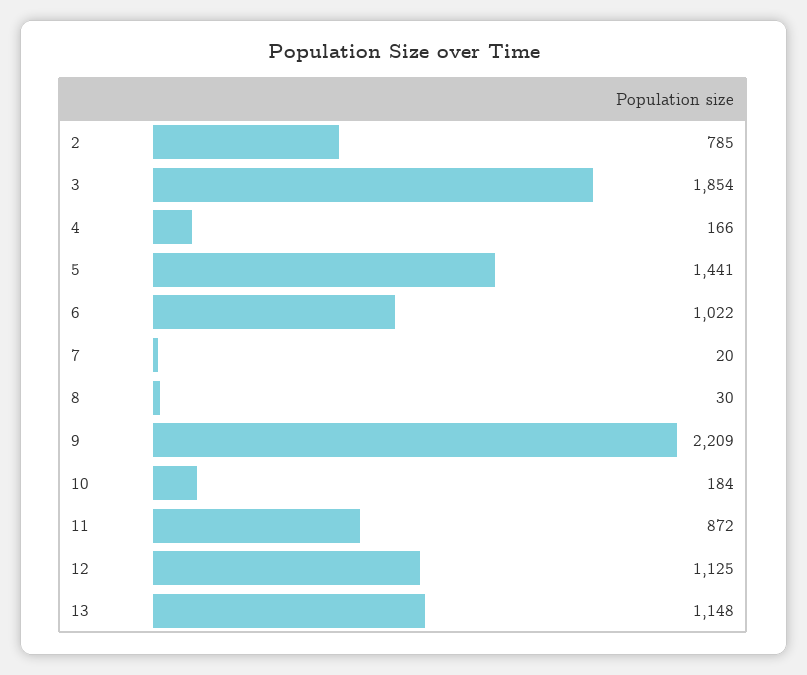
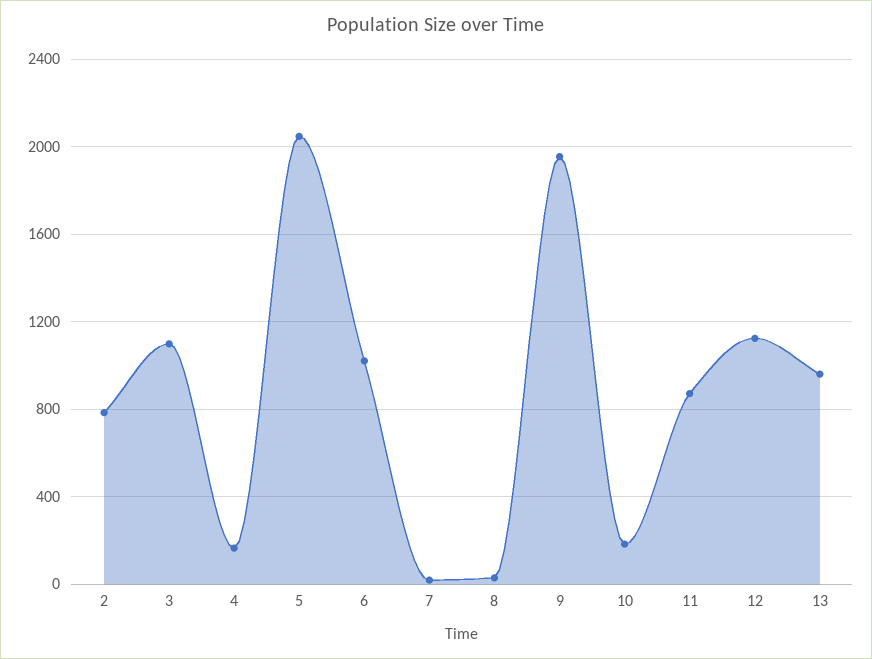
3: 1854 -> 1100
5: 1441 -> 2050
9: 2209 -> 1950
13: 1148 -> 950

